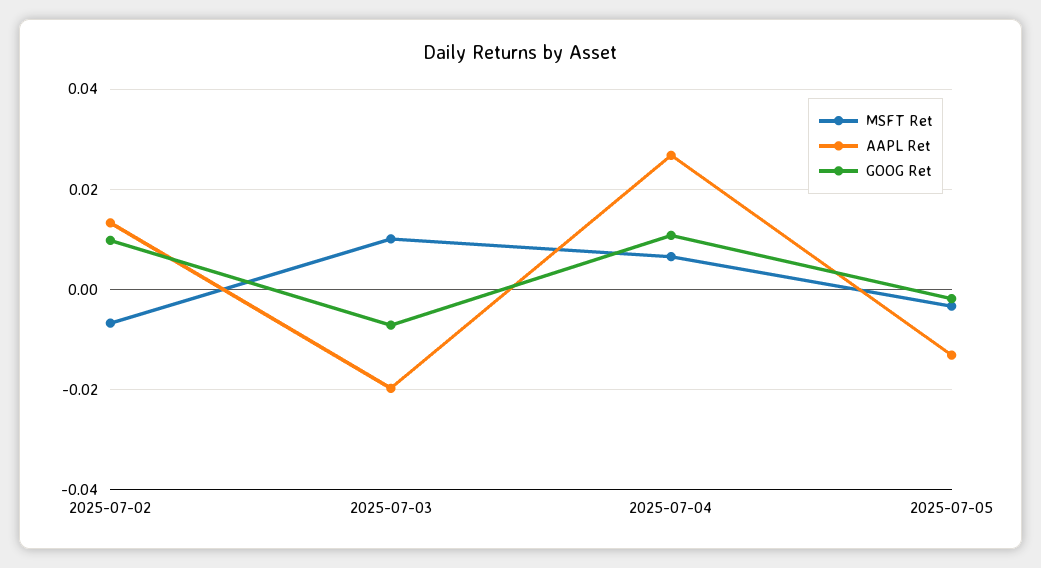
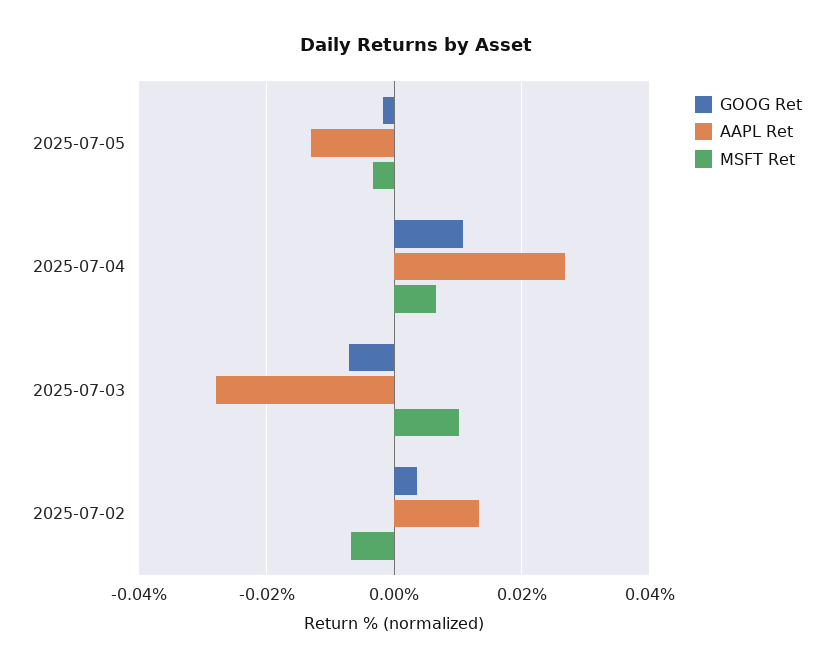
GOOG Ret, 2025-07-02: 0.01 -> 0.004
AAPL Ret, 2025-07-03: -0.02 -> -0.028

